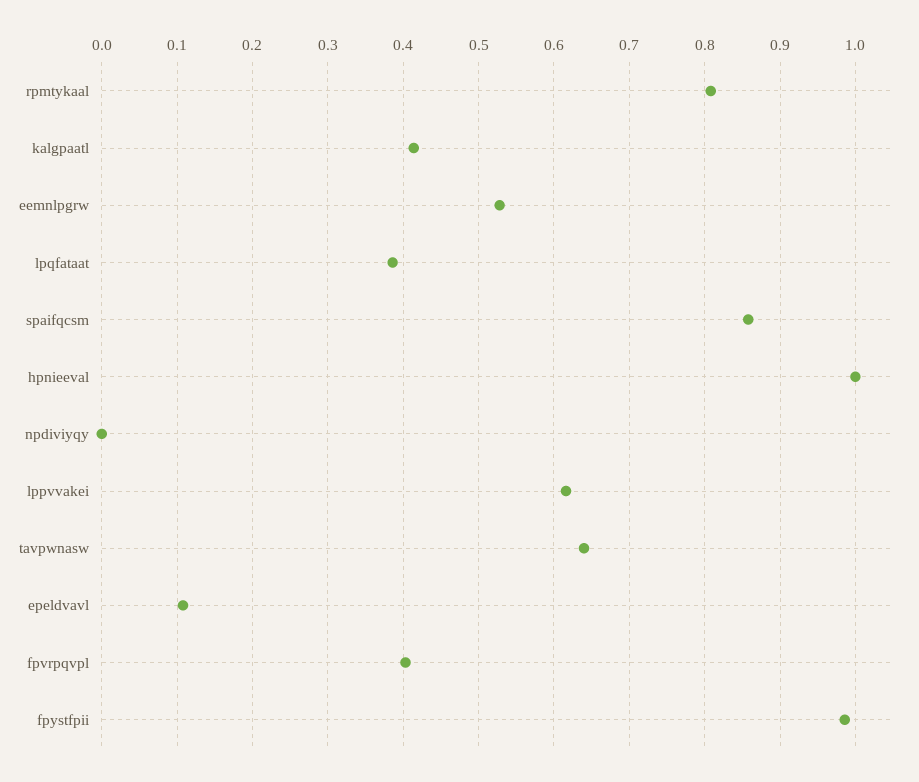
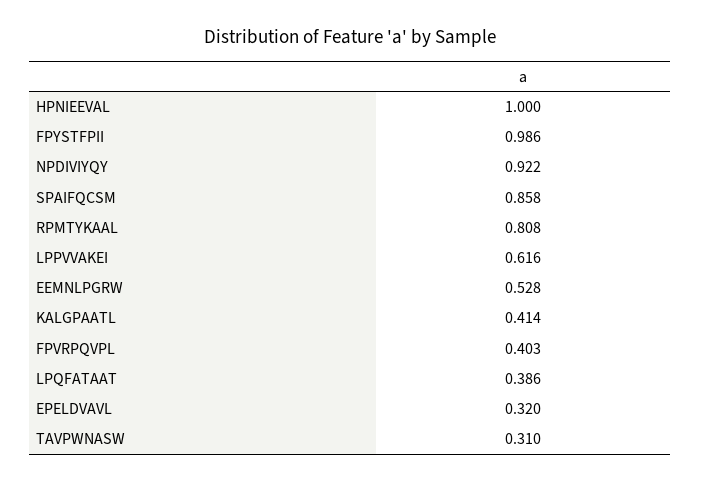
npdiviyqy: 0 -> 0.922
tavpwnasw: 0.64 -> 0.31
epeldvavl: 0.11 -> 0.32

